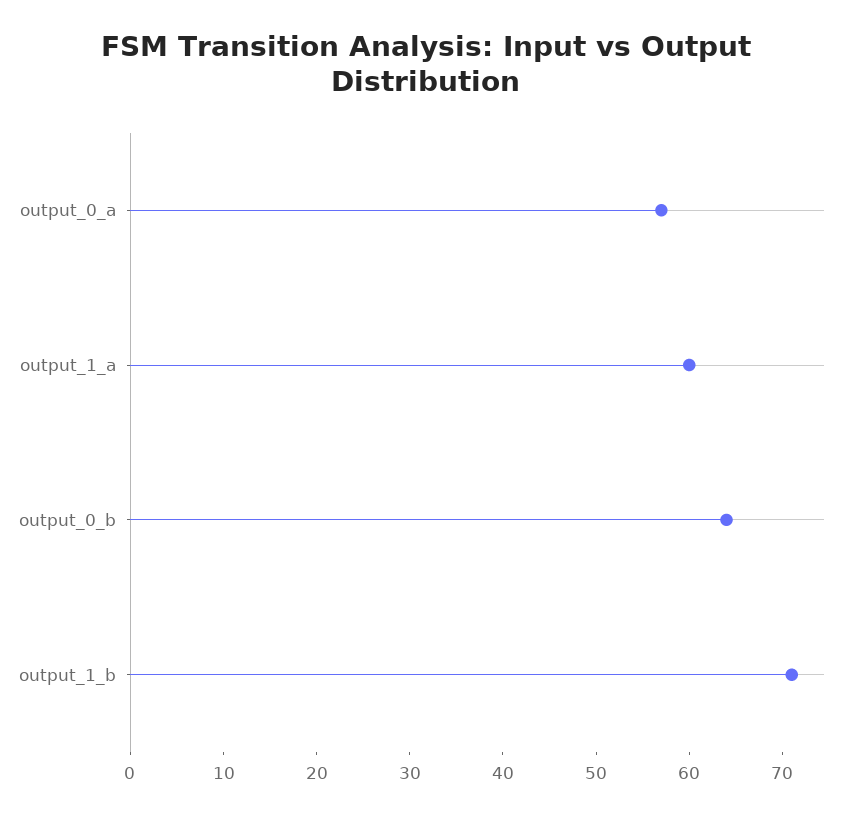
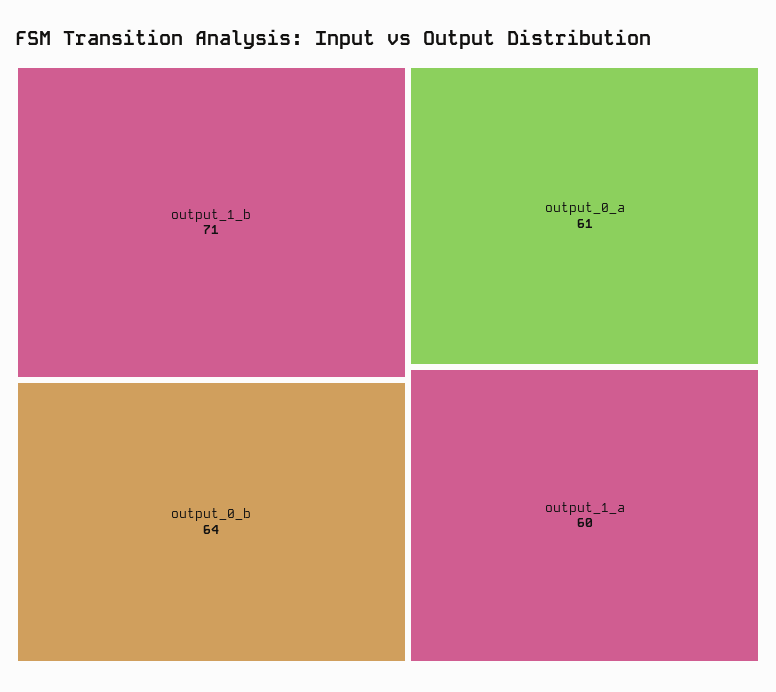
output_0_a: 57 -> 61

